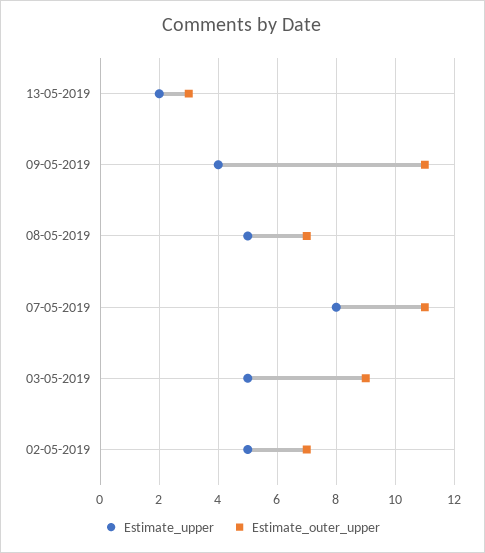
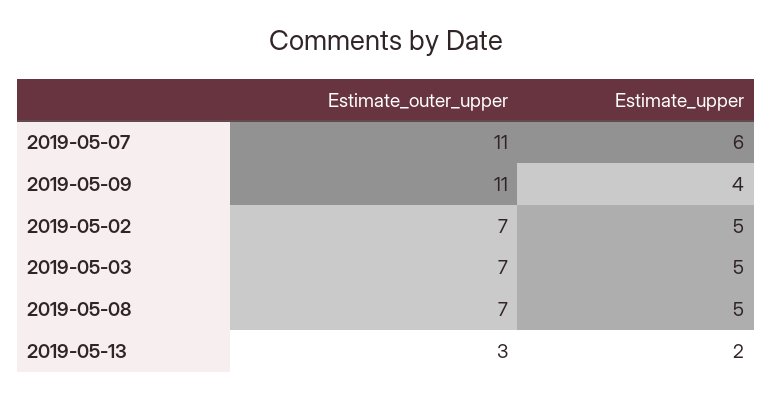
Estimate_upper, 07-05-2019: 8 -> 6
Estimate_outer_upper, 03-05-2019: 9 -> 7

